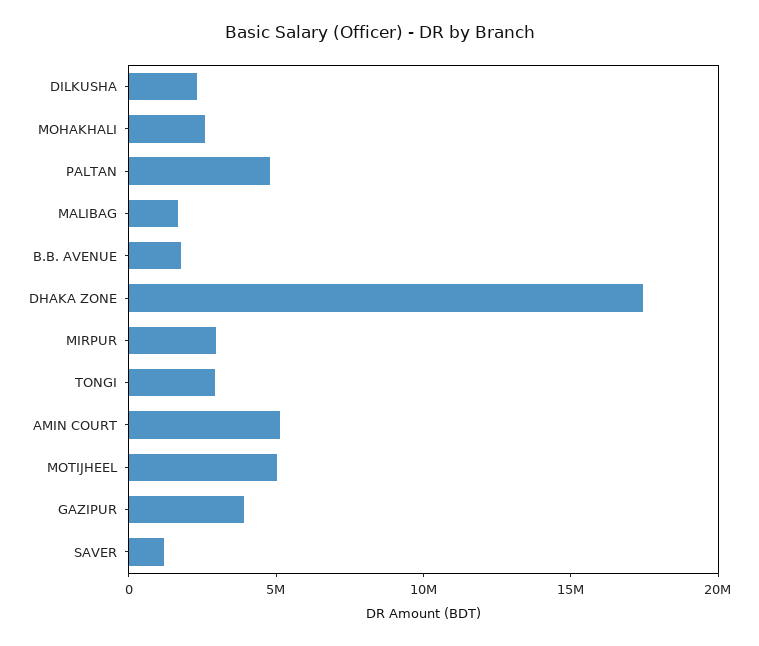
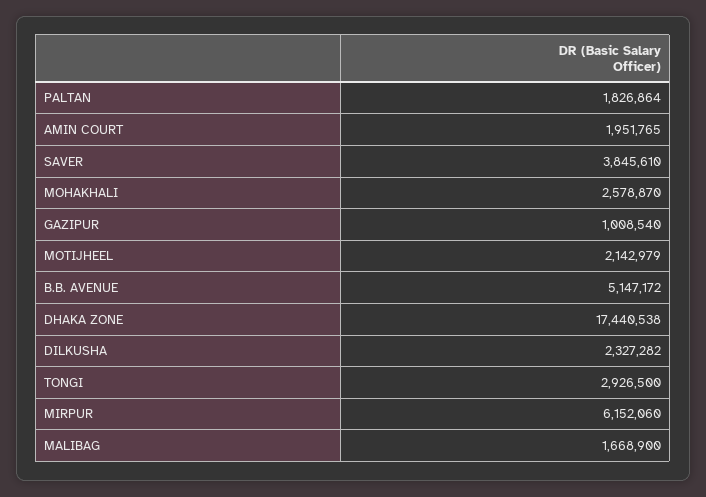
PALTAN: 5000000 -> 1826864
B.B. AVENUE: 2000000 -> 5147172
MIRPUR: 3000000 -> 6152060
AMIN COURT: 5000000 -> 1951765
MOTIJHEEL: 5000000 -> 2142979
GAZIPUR: 4000000 -> 1008540
SAVER: 1000000 -> 3845610

